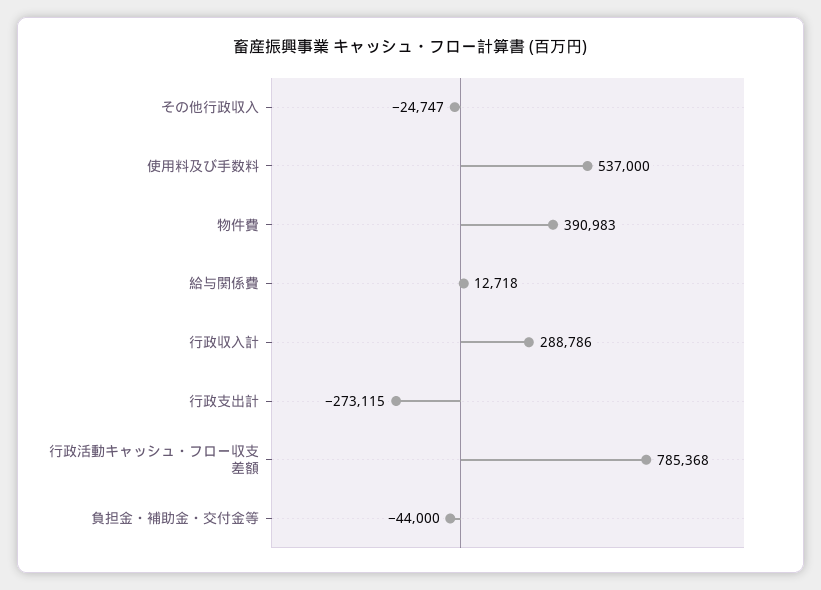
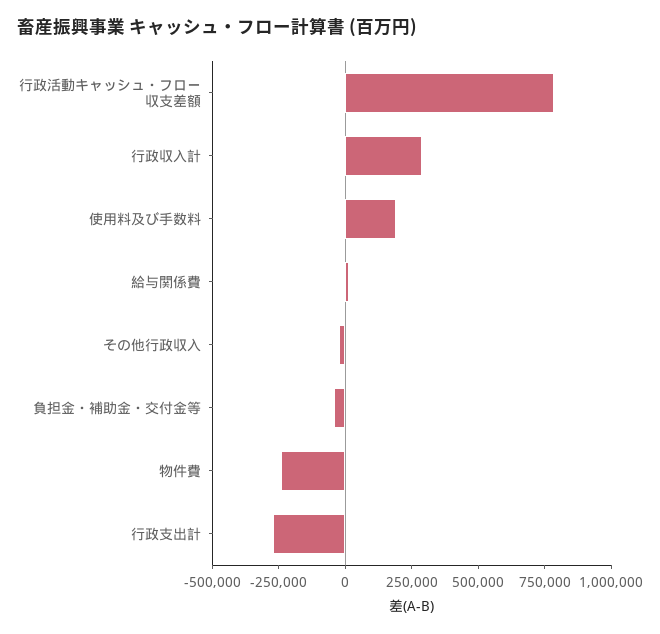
使用料及び手数料: 537000 -> 200000
物件費: 390983 -> -250000

